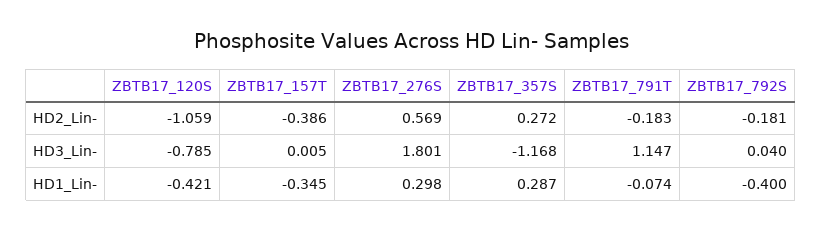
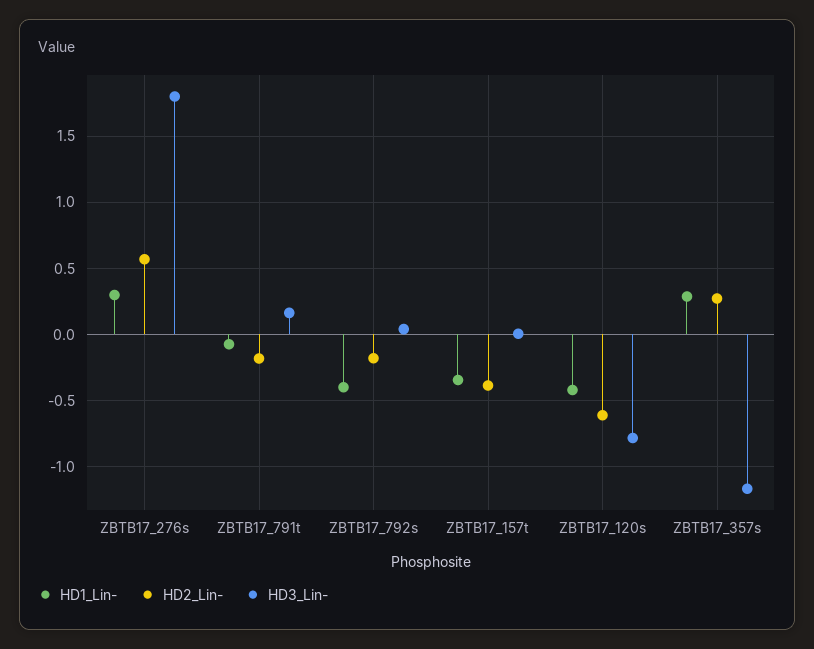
HD2_Lin-, ZBTB17_120S: -1.059 -> -0.6
HD3_Lin-, ZBTB17_791T: 1.147 -> 0.15

